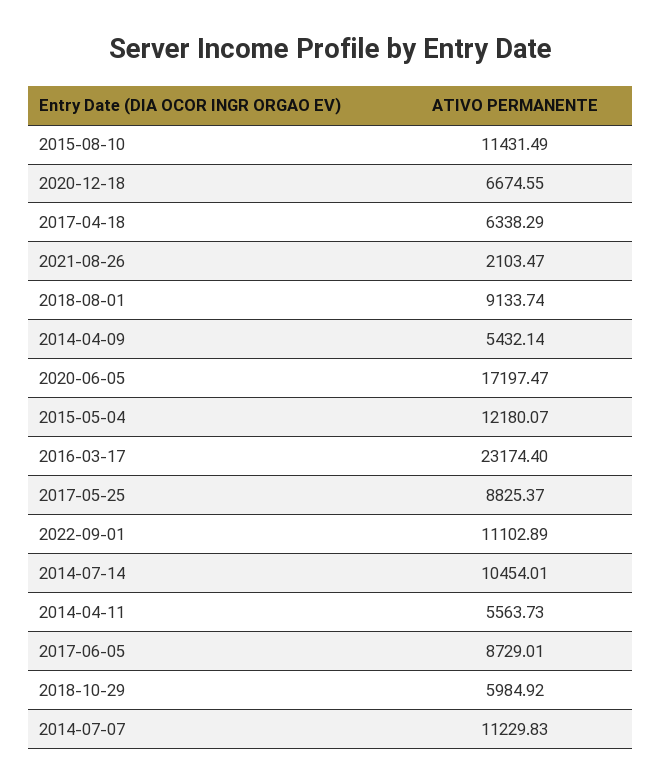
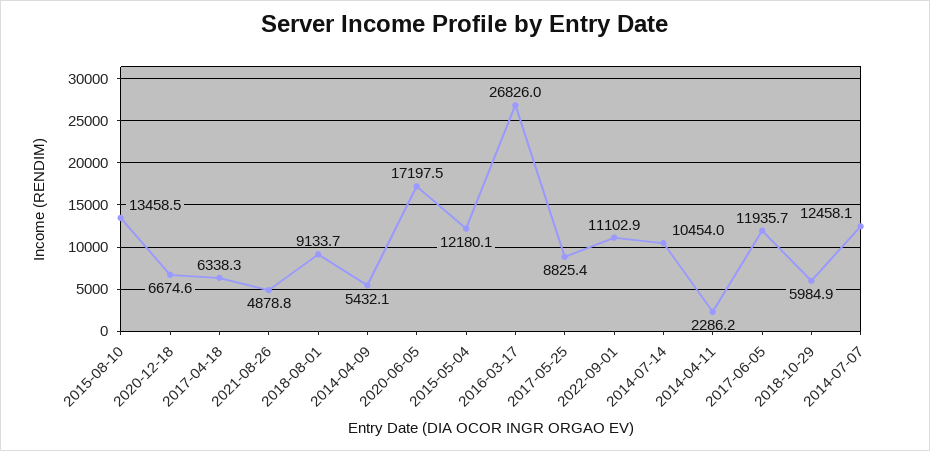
2015-08-10: 11431.49 -> 13458.5
2021-08-26: 2103.47 -> 4878.8
2016-03-17: 23174.4 -> 26826
2014-04-11: 5563.73 -> 2286.2
2017-06-05: 8729.01 -> 11935.7
2014-07-07: 11229.83 -> 12458.1

